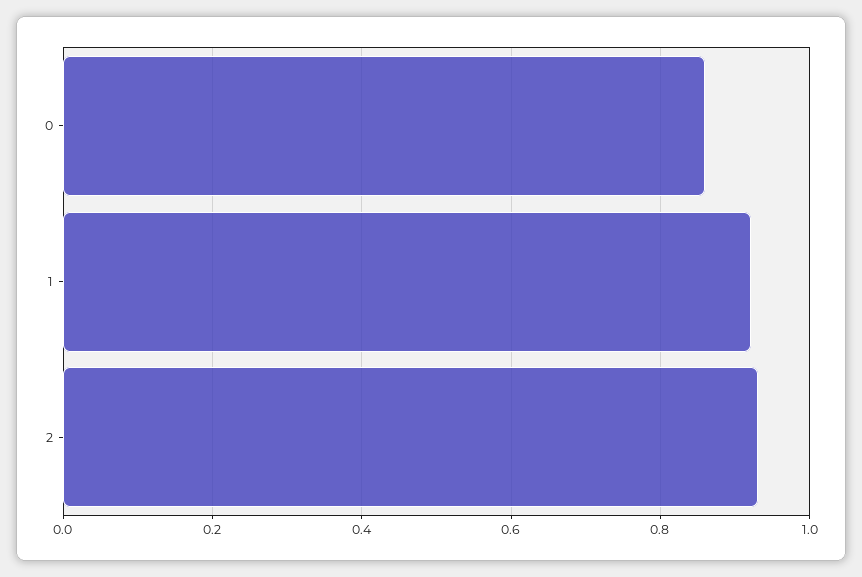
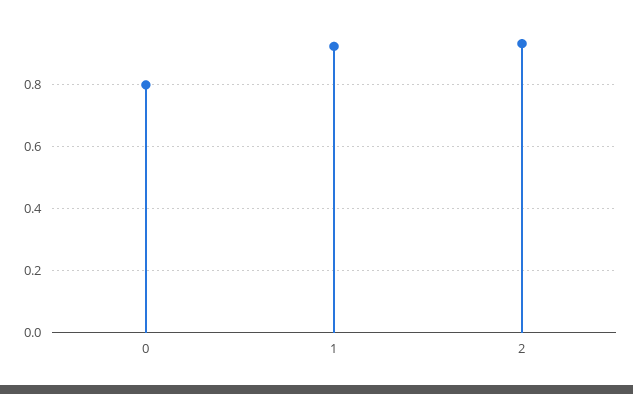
0: 0.86 -> 0.8

